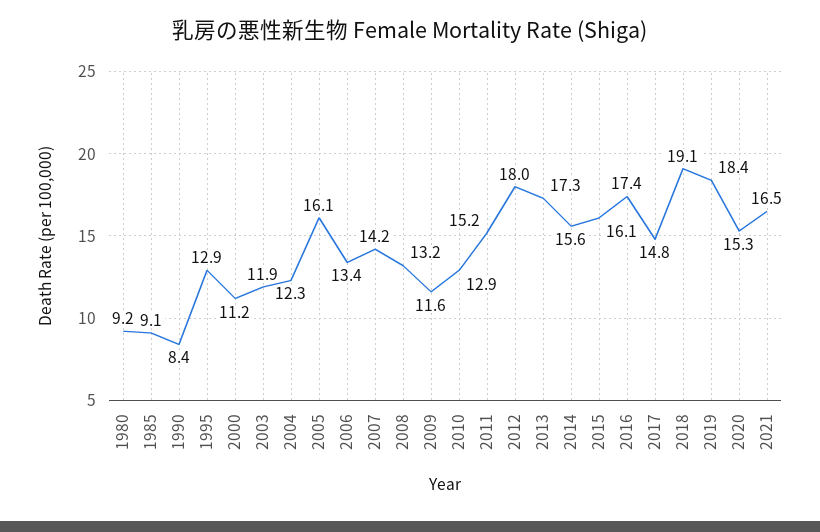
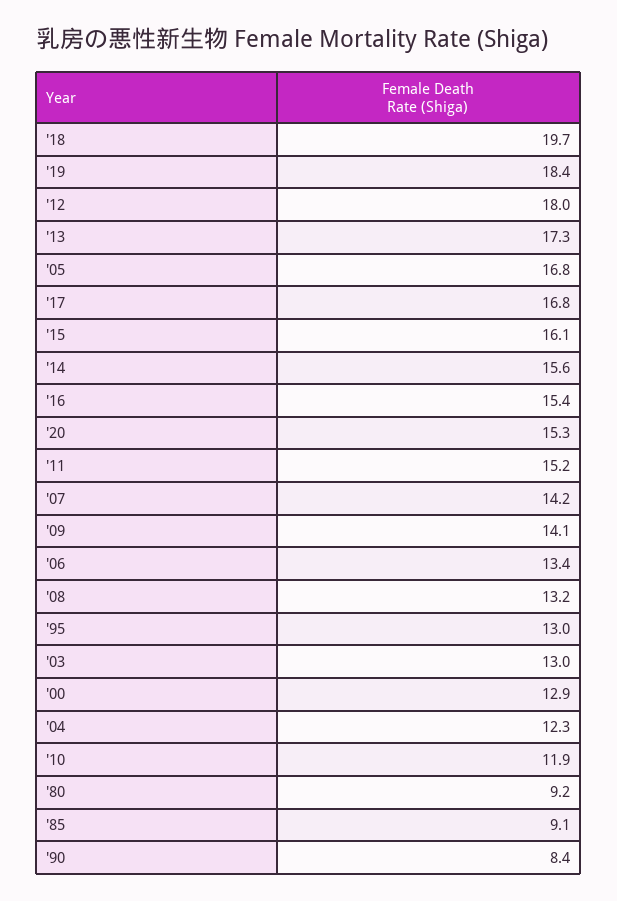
1995: 12.9 -> 13
2000: 11.2 -> 12.9
2003: 11.9 -> 13
2005: 16.1 -> 16.8
2009: 11.6 -> 14.1
2010: 12.9 -> 11.9
2016: 17.4 -> 15.4
2017: 14.8 -> 16.8
2018: 19.1 -> 19.7
2021: 16.5 -> none

